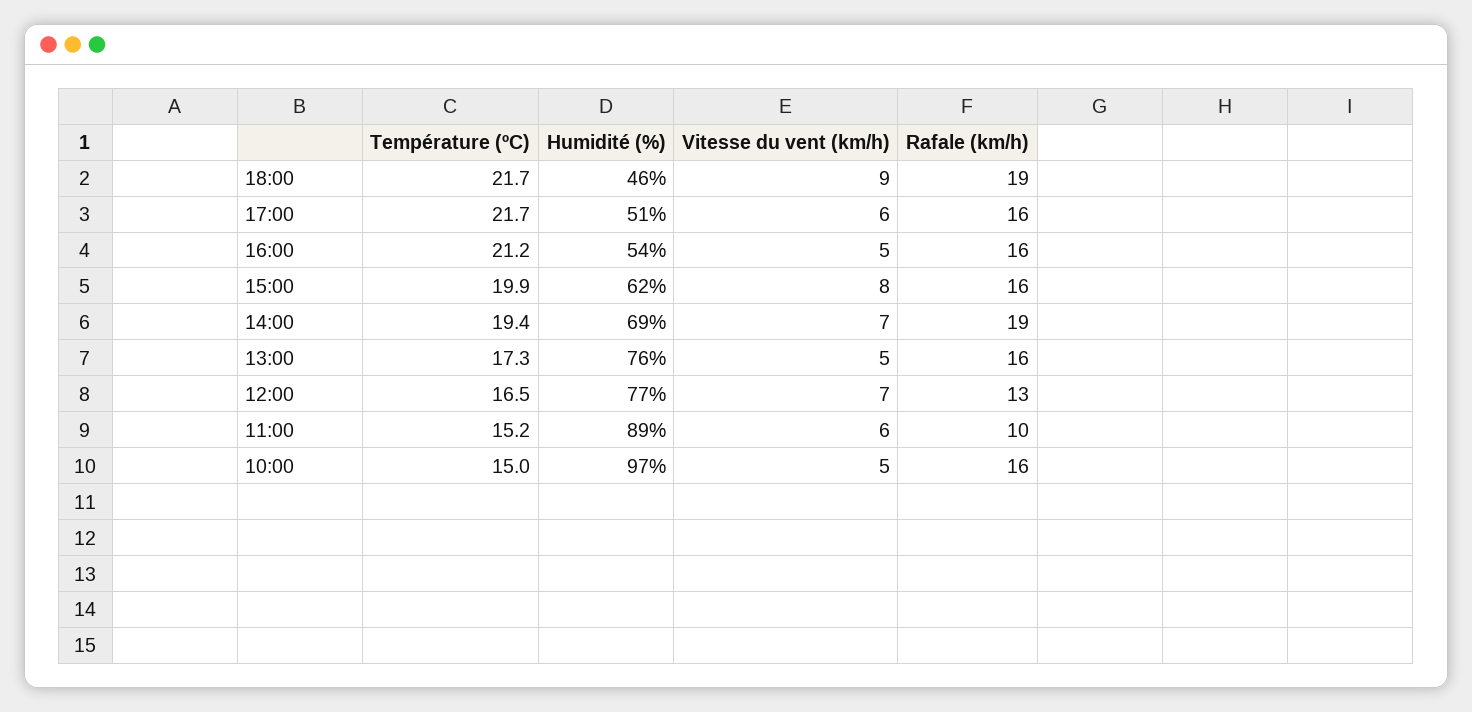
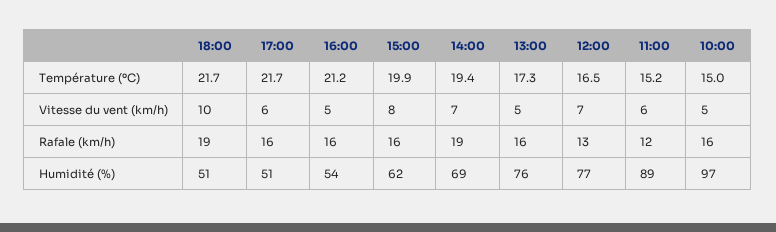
Humidité (%), 18:00: 46 -> 51
Vitesse du vent (km/h), 18:00: 9 -> 10
Rafale (km/h), 11:00: 10 -> 12

